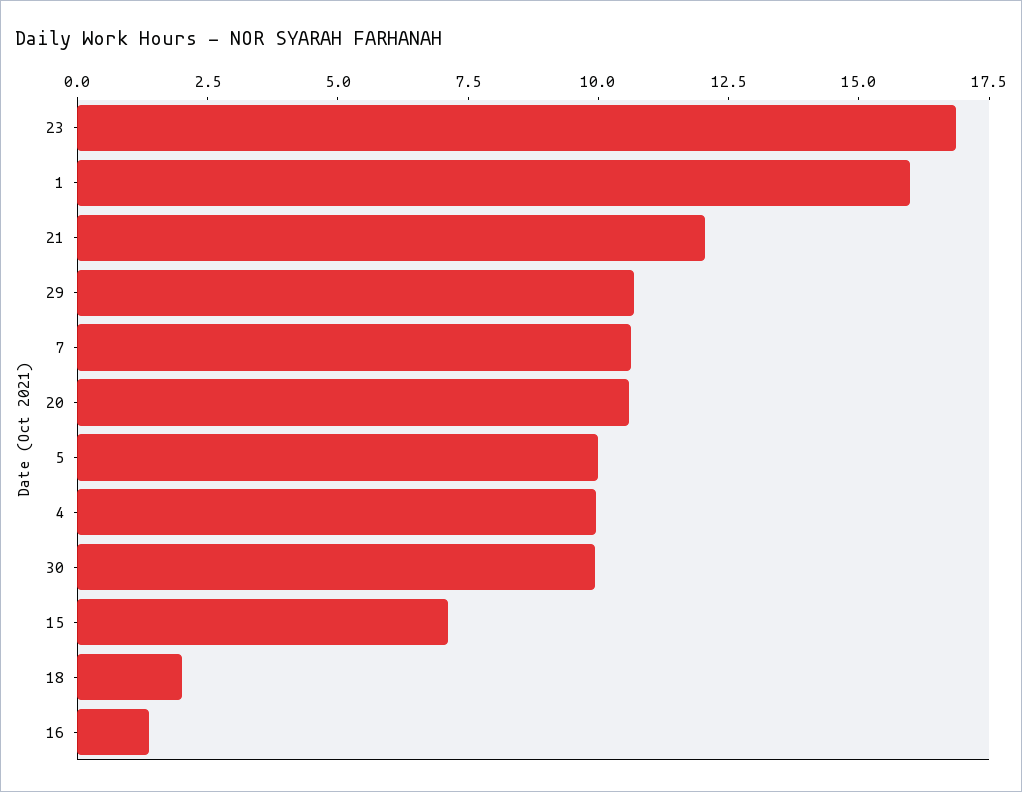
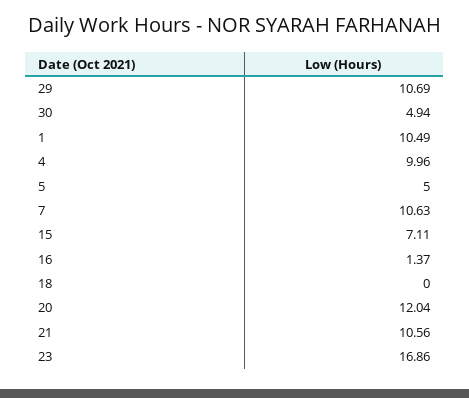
1: 16 -> 10.49
21: 12 -> 10.56
20: 10.5 -> 12.04
5: 10 -> 5
30: 10 -> 4.94
18: 2 -> 0

